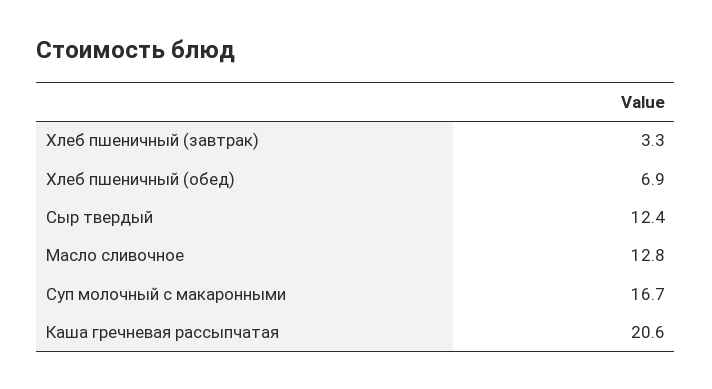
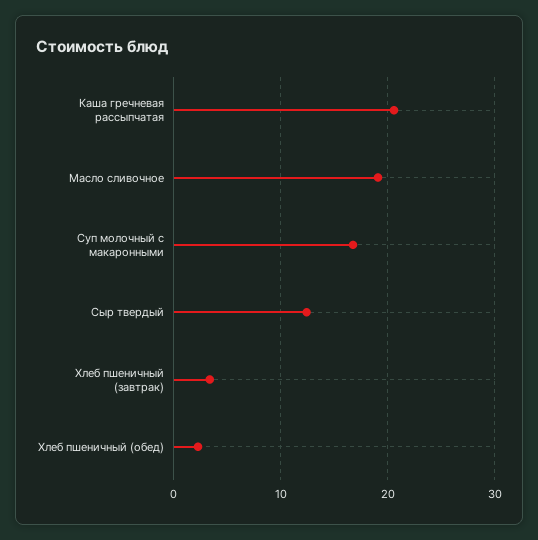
Хлеб пшеничный (обед): 6.9 -> 2
Масло сливочное: 12.8 -> 19

